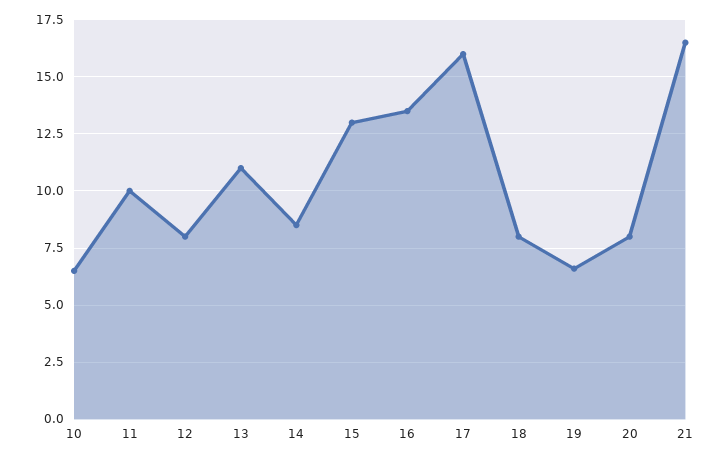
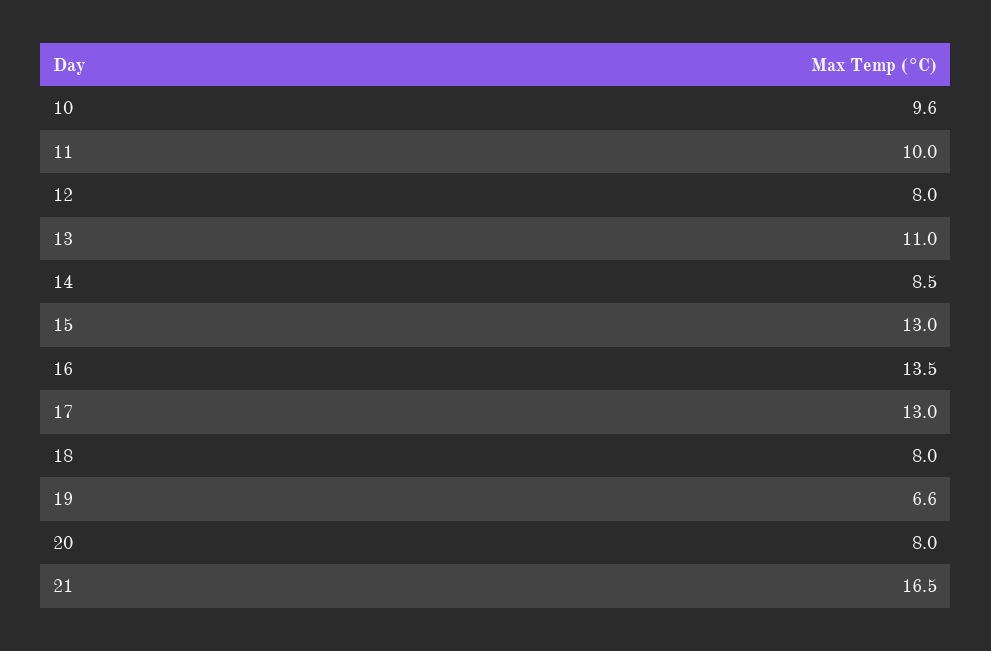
10: 6.5 -> 9.6
17: 16 -> 13

